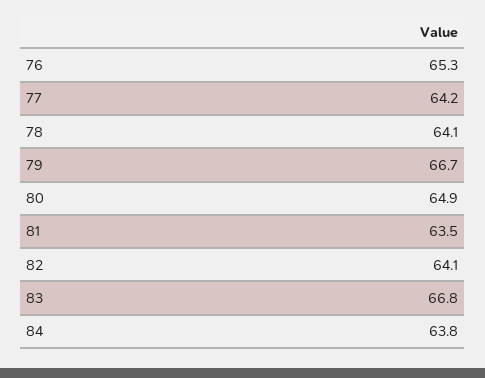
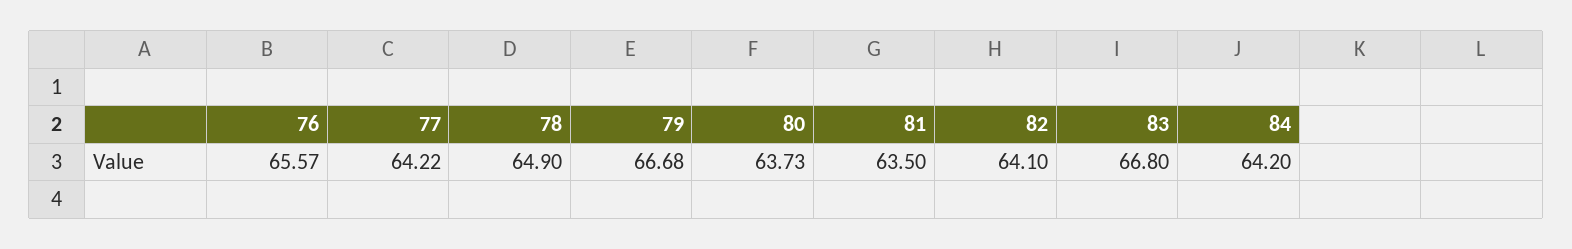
76: 65.3 -> 65.57
78: 64.1 -> 64.9
80: 64.9 -> 63.73
84: 63.8 -> 64.2

